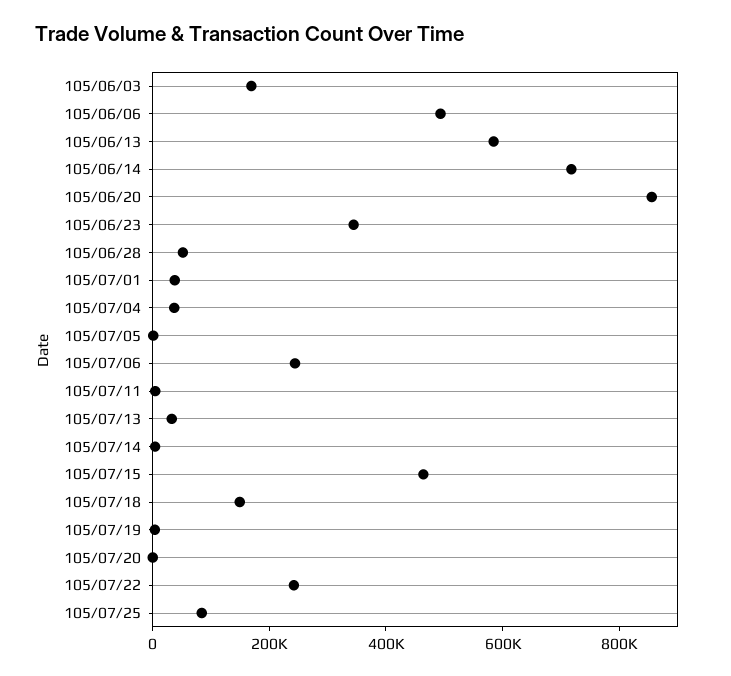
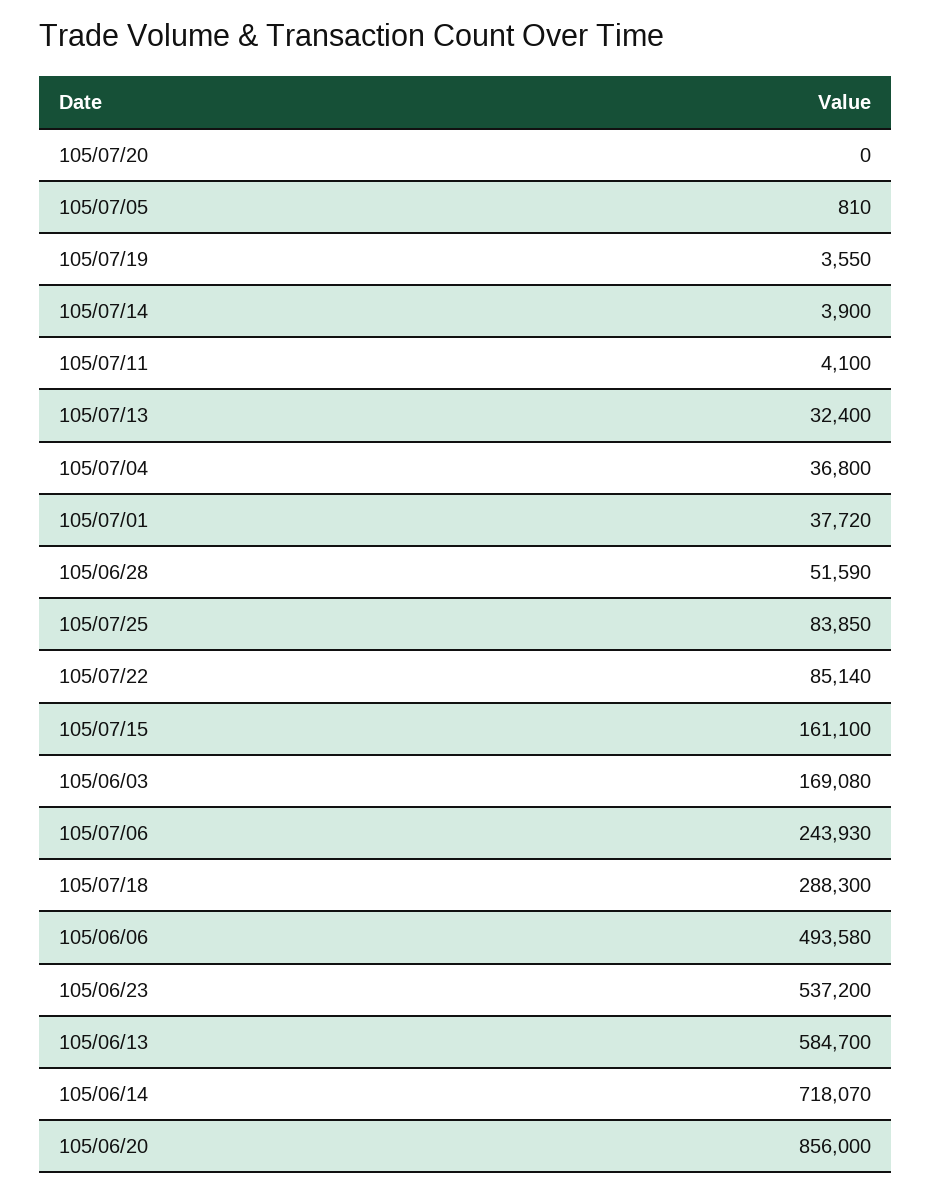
105/06/23: 350000 -> 537200
105/07/15: 450000 -> 161100
105/07/18: 150000 -> 288300
105/07/22: 250000 -> 85140

